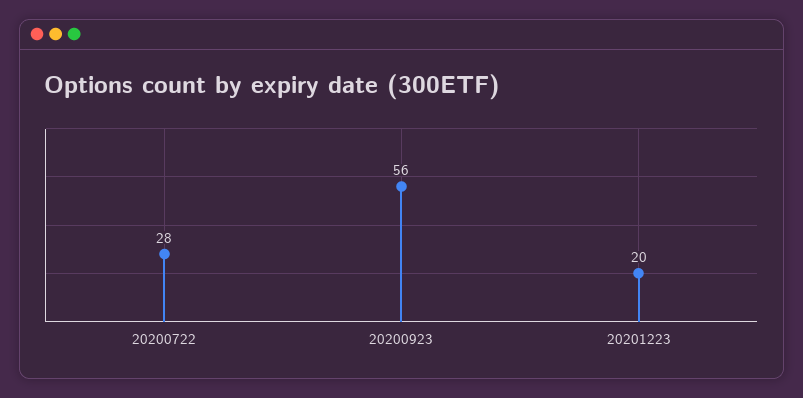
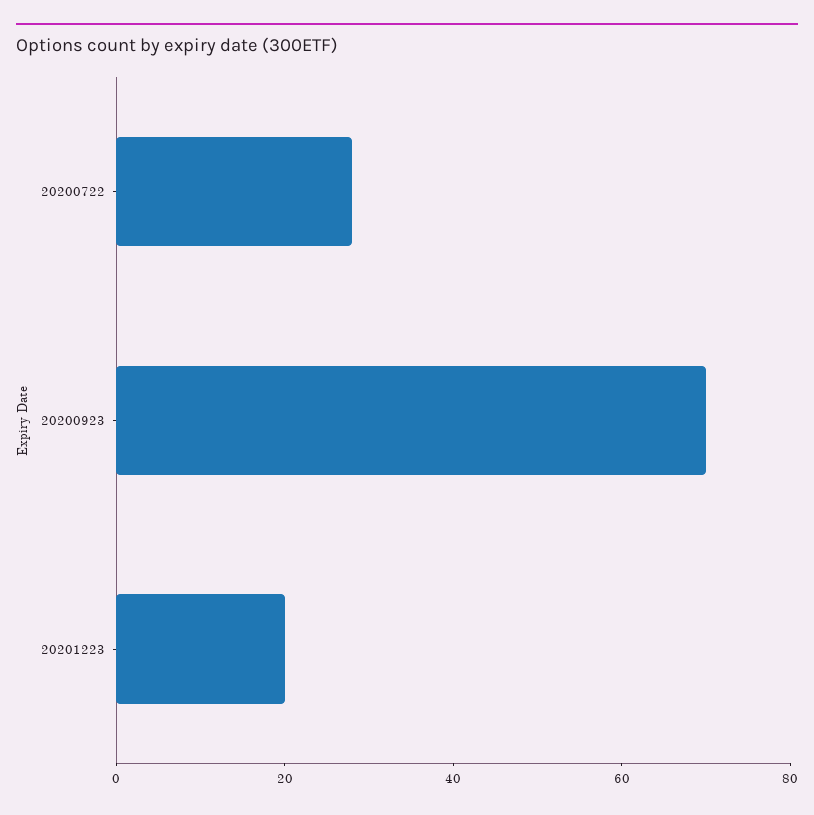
20200923: 56 -> 70

